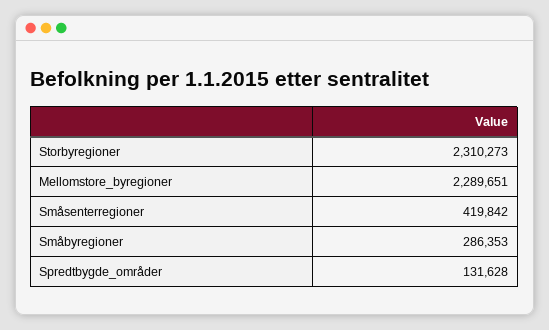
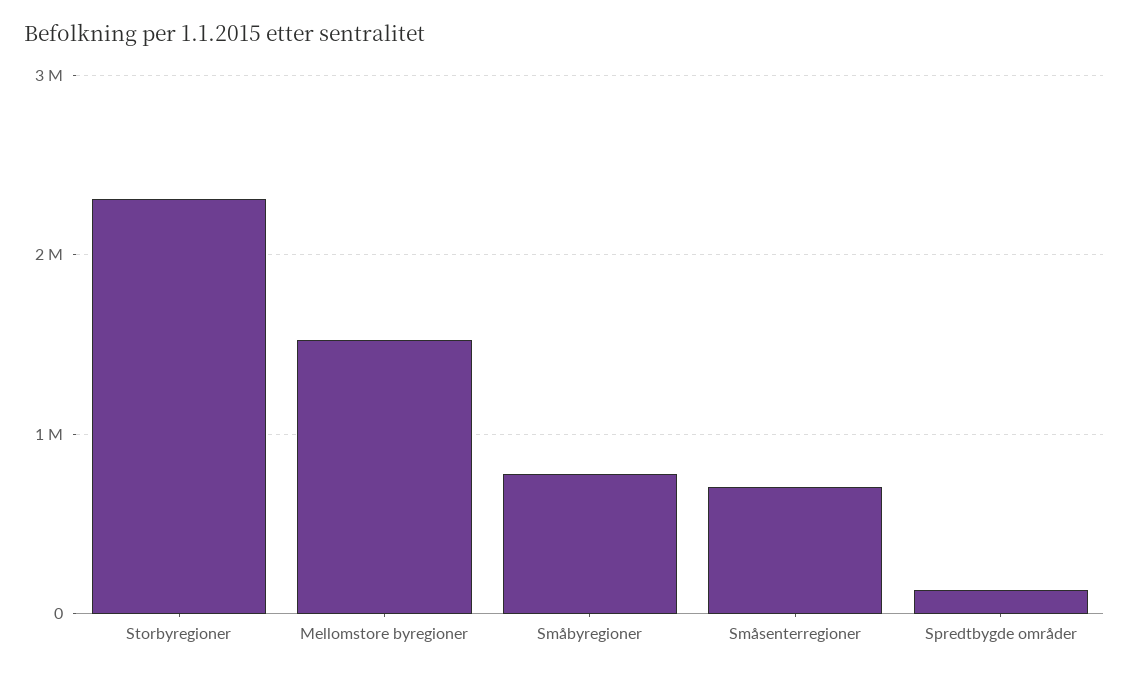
Mellomstore_byregioner: 2289651 -> 1500000
Småsenterregioner: 419842 -> 700000
Småbyregioner: 286353 -> 800000

